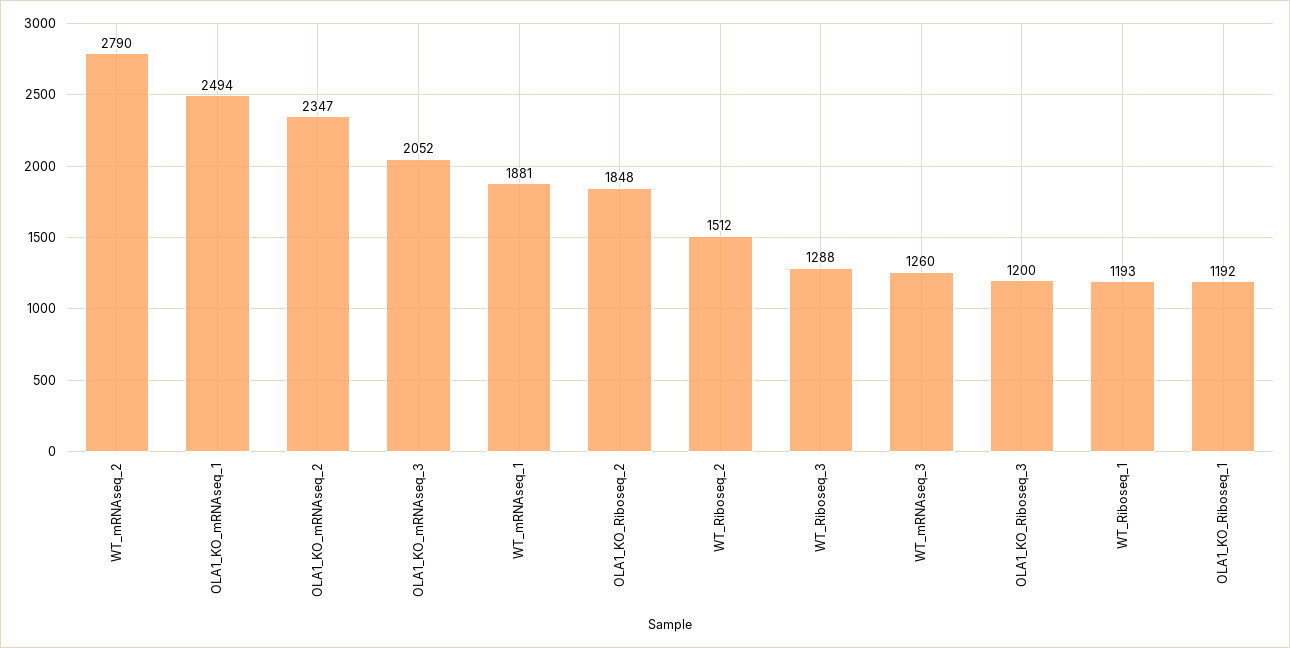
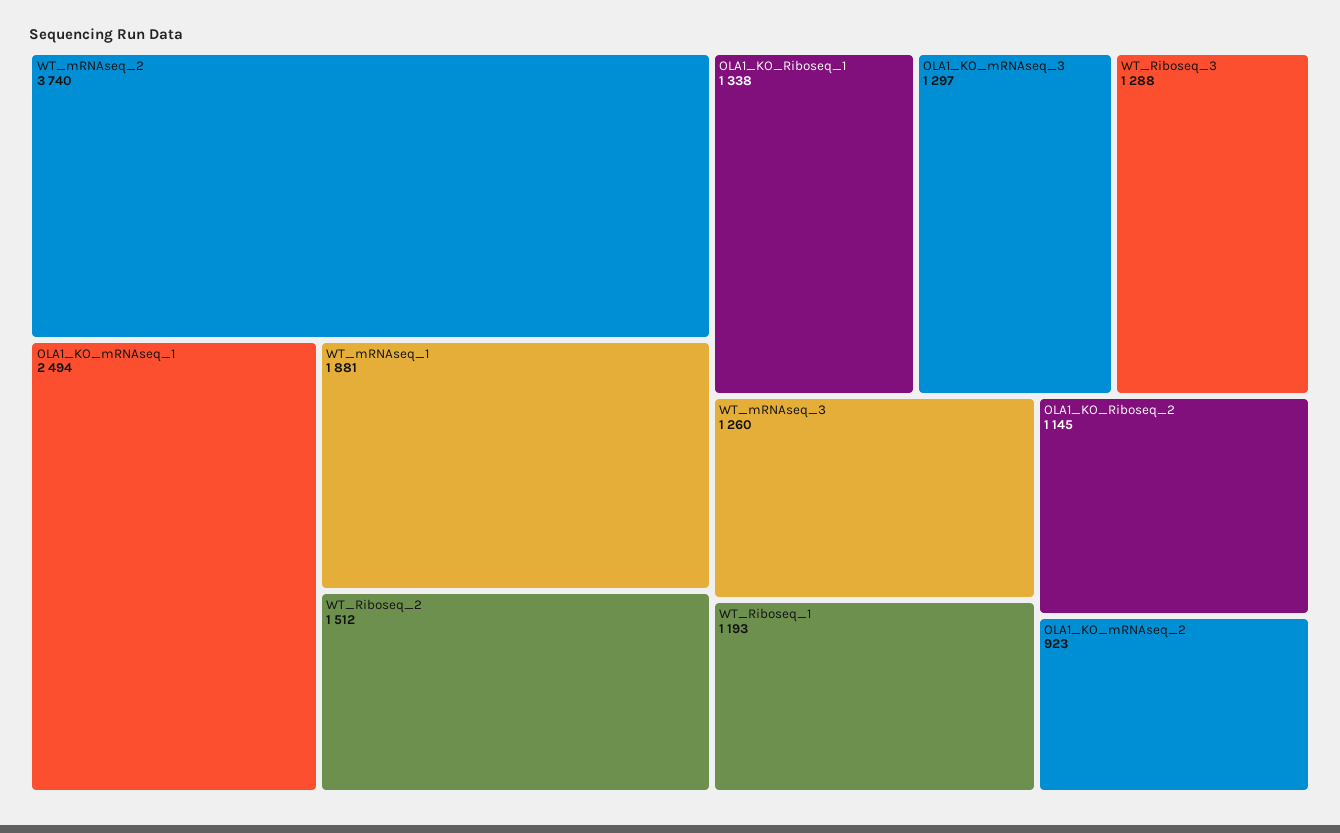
WT_mRNAseq_2: 2790 -> 3740
OLA1_KO_mRNAseq_2: 2347 -> 923
OLA1_KO_mRNAseq_3: 2052 -> 1297
OLA1_KO_Riboseq_2: 1848 -> 1145
OLA1_KO_Riboseq_3: 1200 -> none
OLA1_KO_Riboseq_1: 1192 -> 1338

